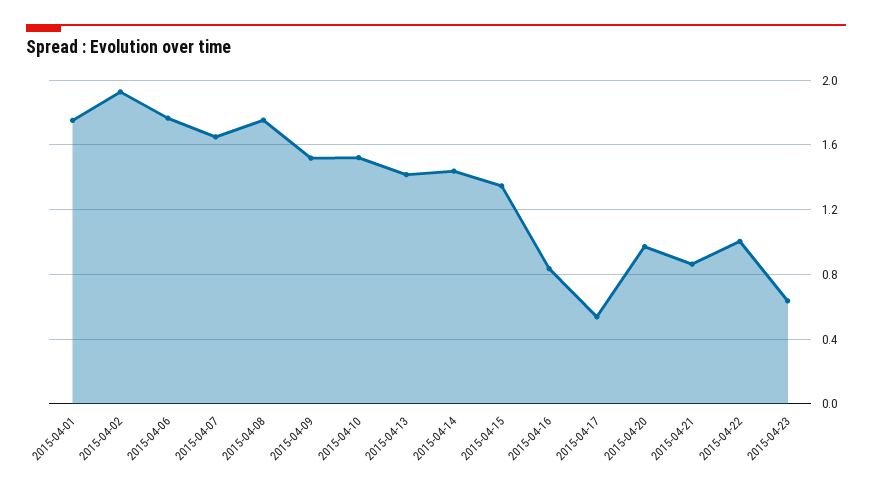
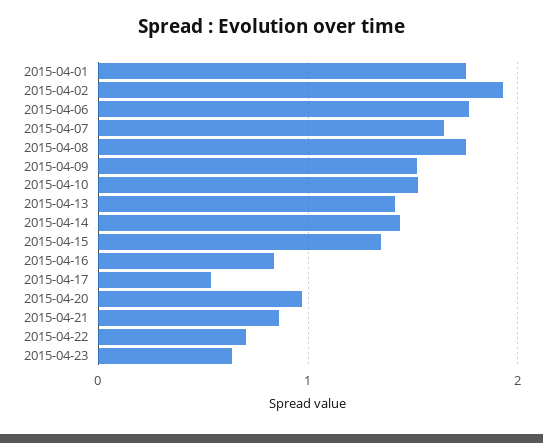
2015-04-22: 1 -> 0.7

